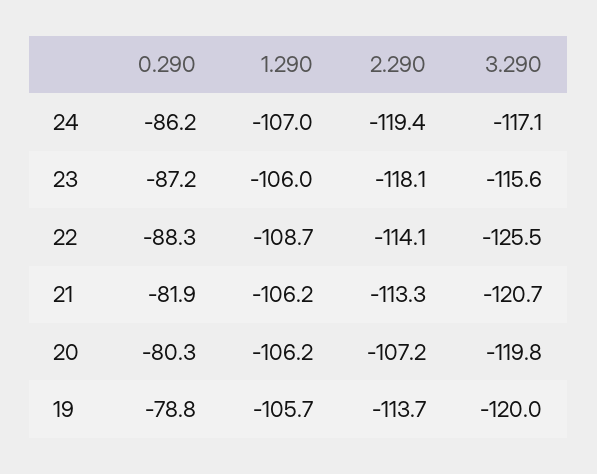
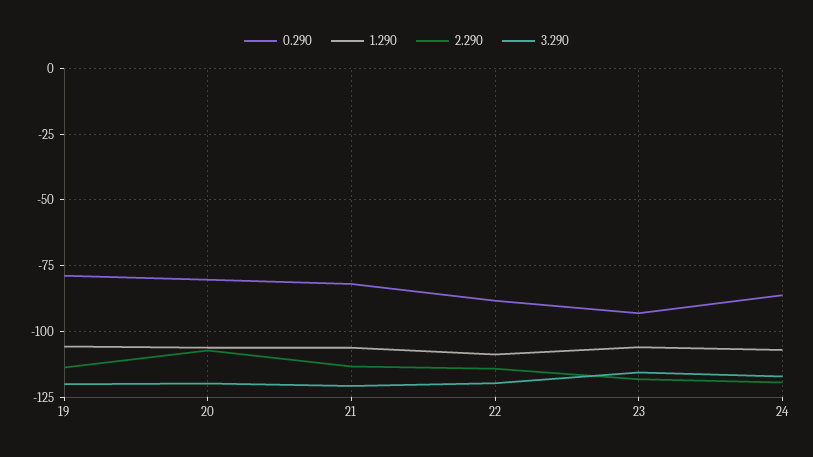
0.290, 23: -87.2 -> -92.5
3.290, 22: -125.5 -> -120

